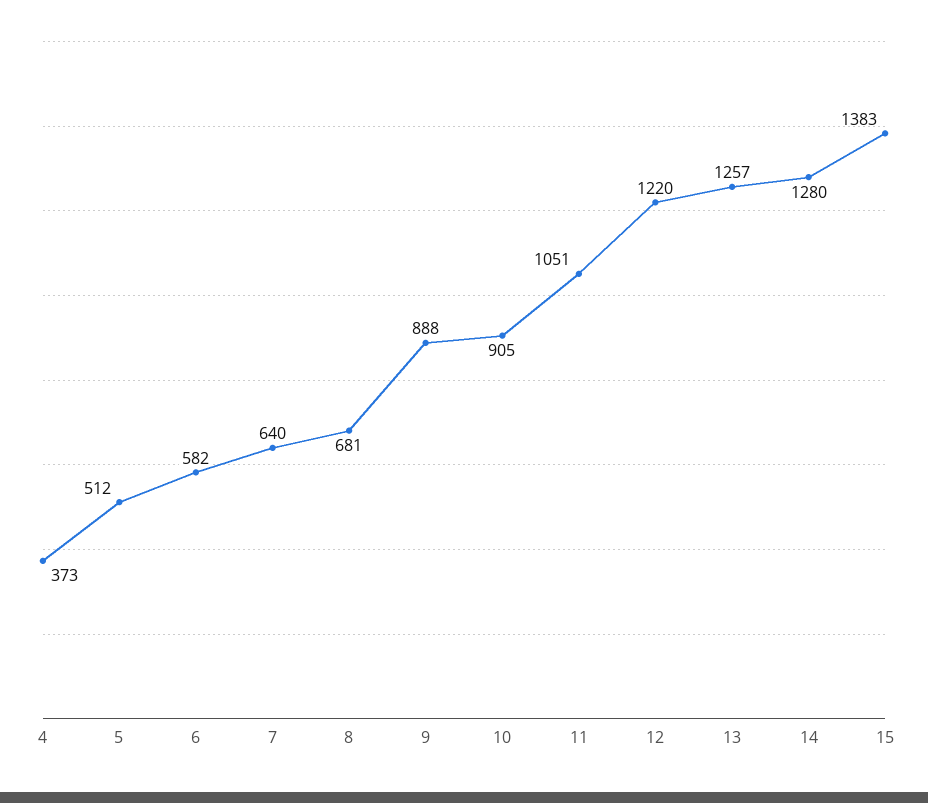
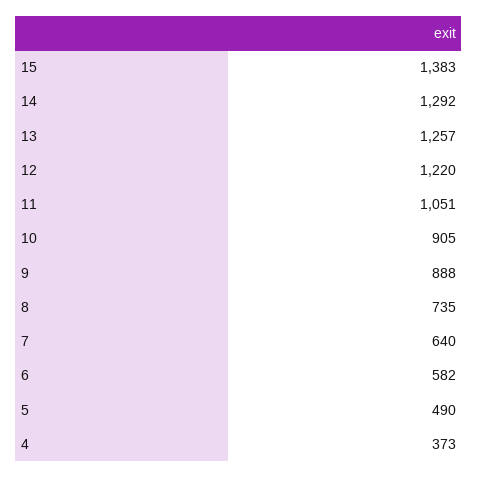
5: 512 -> 490
8: 681 -> 735
14: 1280 -> 1292

